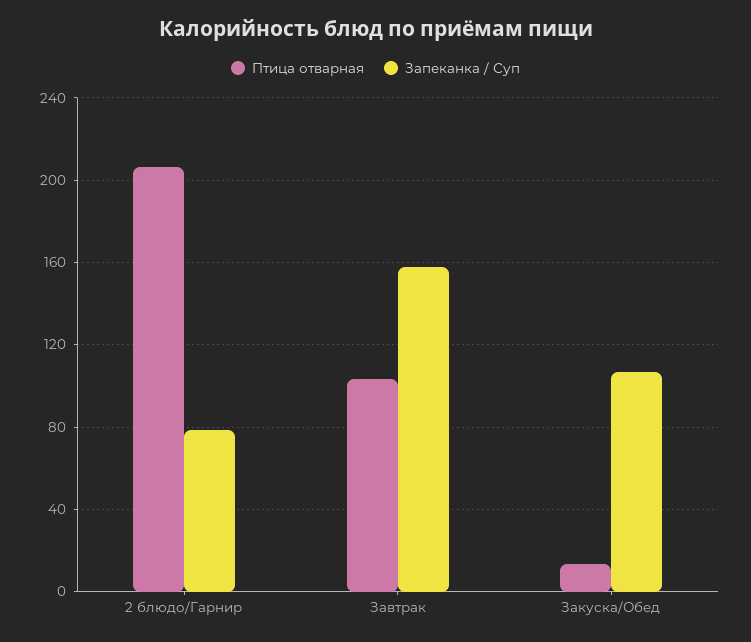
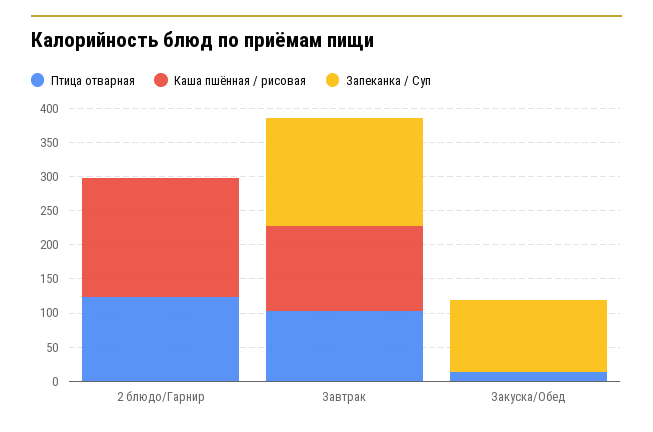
Птица отварная, 2 блюдо/Гарнир: 205 -> 125
Запеканка / Суп, 2 блюдо/Гарнир: 80 -> 0
Каша пшённая / рисовая, 2 блюдо/Гарнир: none -> 175
Каша пшённая / рисовая, Завтрак: none -> 125
Каша пшённая / рисовая, Закуска/Обед: none -> 0

